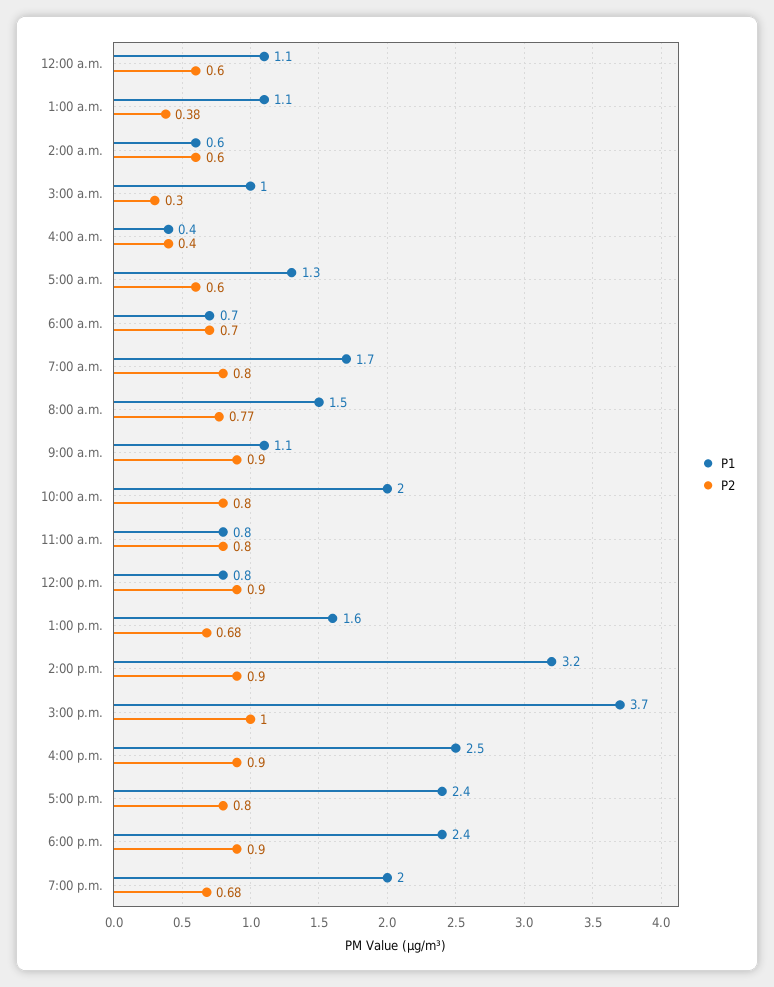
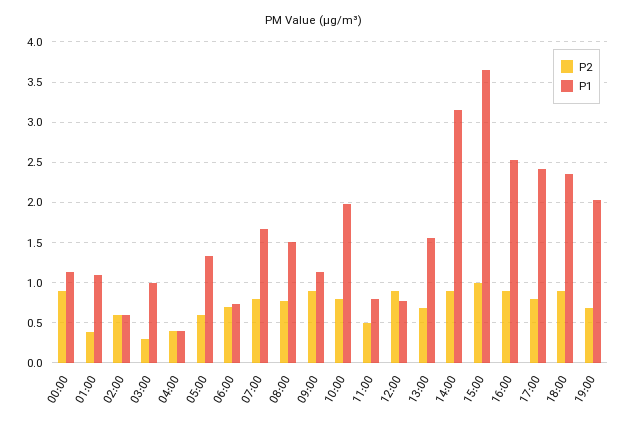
P2, 12:00 a.m.: 0.6 -> 0.9
P2, 11:00 a.m.: 0.8 -> 0.5

